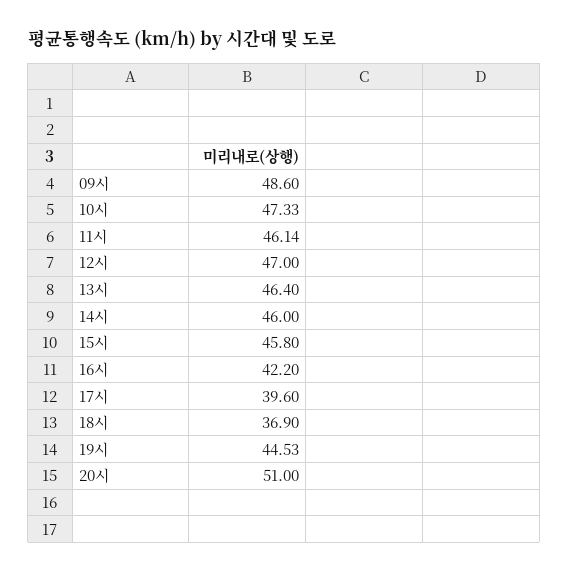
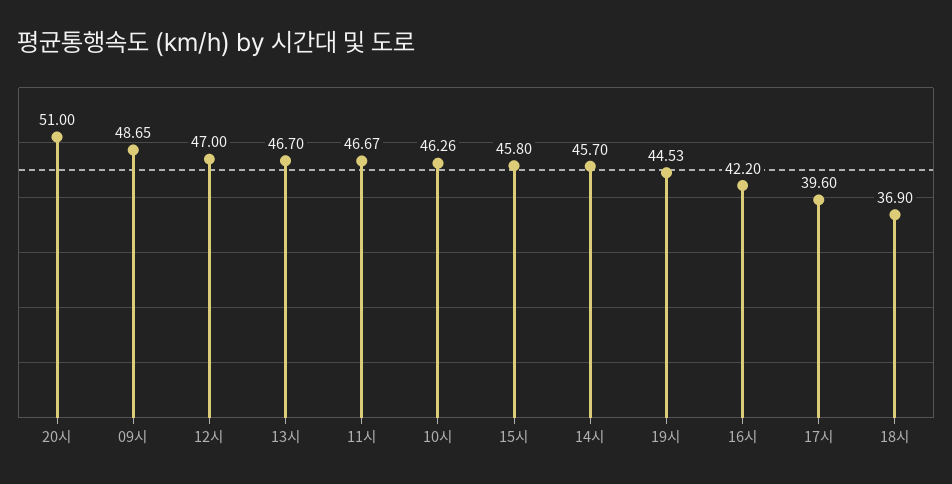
09시: 48.6 -> 48.65
10시: 47.33 -> 46.26
11시: 46.14 -> 46.67
13시: 46.4 -> 46.7
14시: 46 -> 45.7

